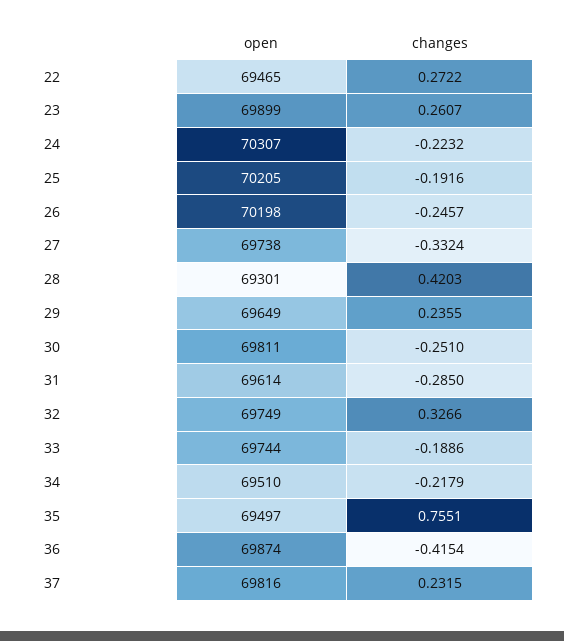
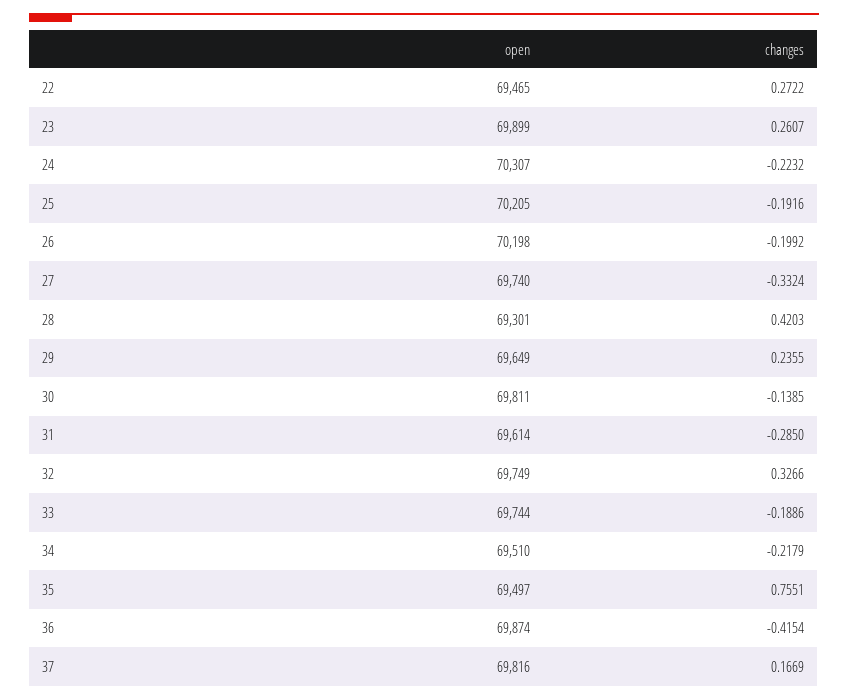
changes, 26: -0.2457 -> -0.1992
open, 27: 69738 -> 69740
changes, 30: -0.251 -> -0.1385
changes, 37: 0.2315 -> 0.1669

